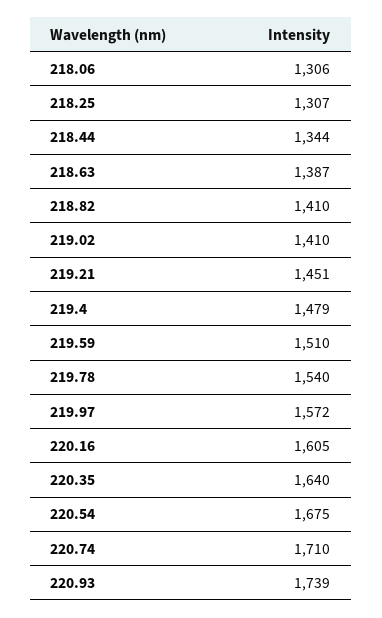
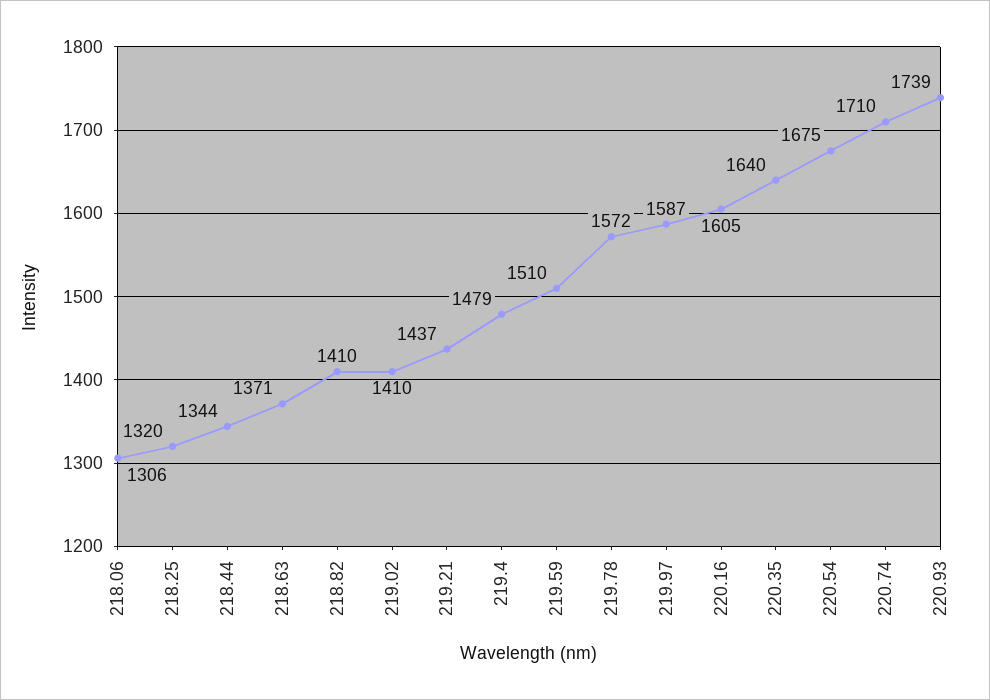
218.25: 1307 -> 1320
218.63: 1387 -> 1371
219.21: 1451 -> 1437
219.78: 1540 -> 1572
219.97: 1572 -> 1587

